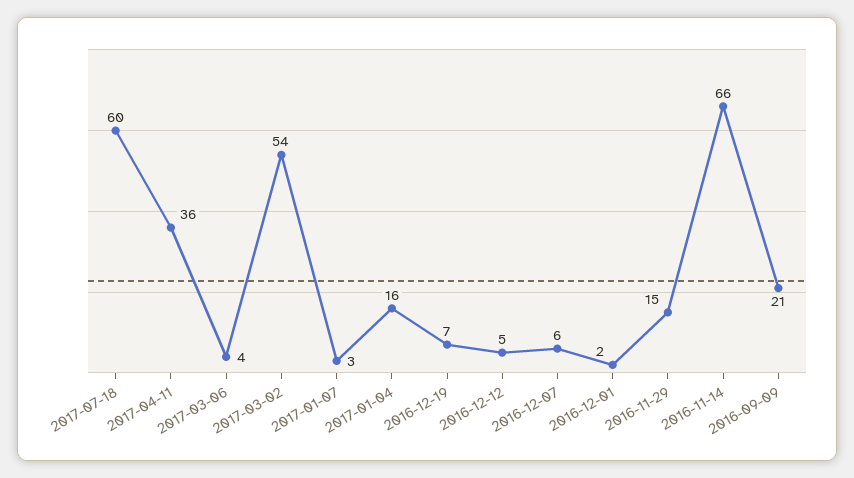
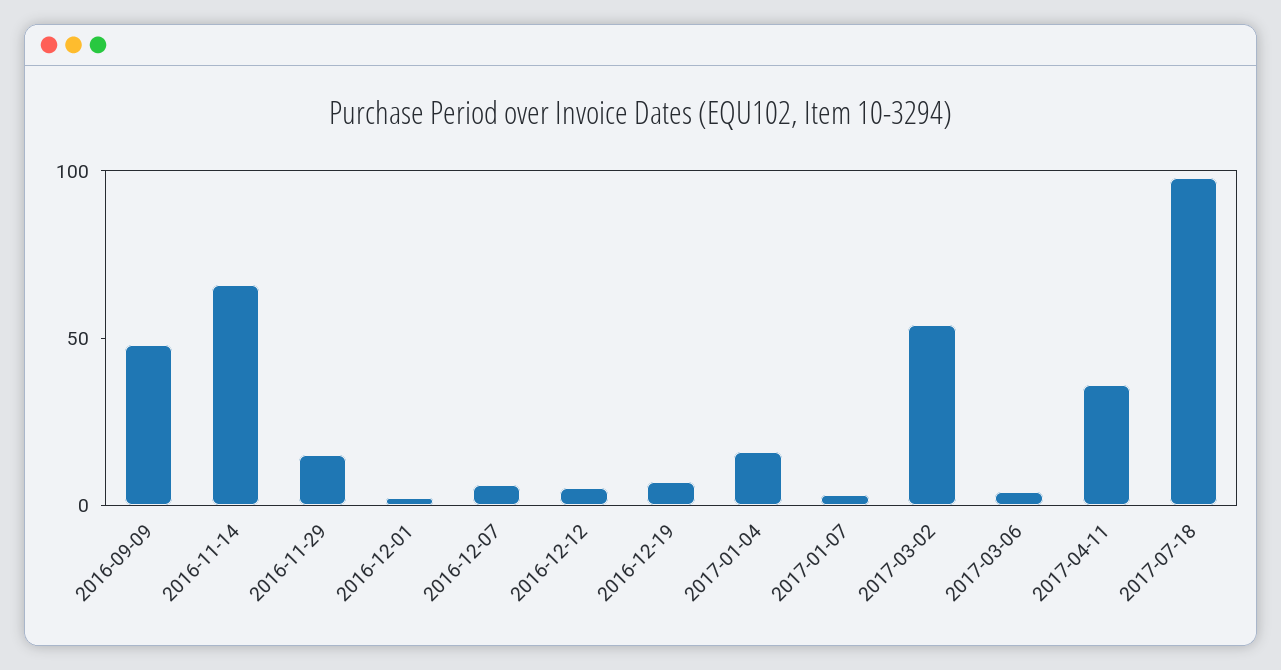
2017-07-18: 60 -> 100
2016-09-09: 21 -> 50

